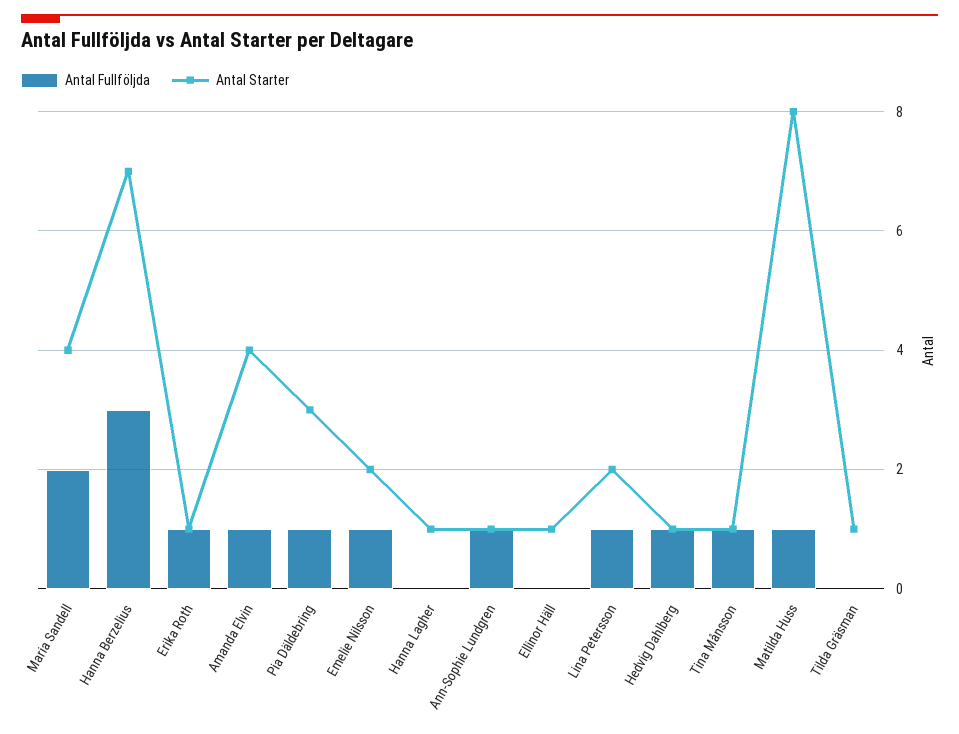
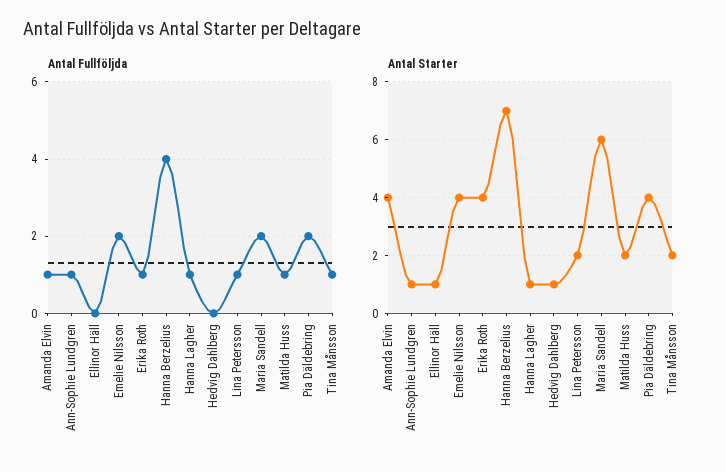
Antal Starter, Maria Sandell: 4 -> 6
Antal Fullföljda, Hanna Berzelius: 3 -> 4
Antal Starter, Erika Roth: 1 -> 4
Antal Fullföljda, Pia Däldebring: 1 -> 2
Antal Starter, Pia Däldebring: 3 -> 4
Antal Fullföljda, Emelie Nilsson: 1 -> 2
Antal Starter, Emelie Nilsson: 2 -> 4
Antal Fullföljda, Hanna Lagher: 0 -> 1
Antal Fullföljda, Hedvig Dahlberg: 1 -> 0
Antal Starter, Tina Månsson: 1 -> 2
Antal Starter, Matilda Huss: 8 -> 2
Antal Fullföljda, Tilda Gräsman: 0 -> none
Antal Starter, Tilda Gräsman: 1 -> none

